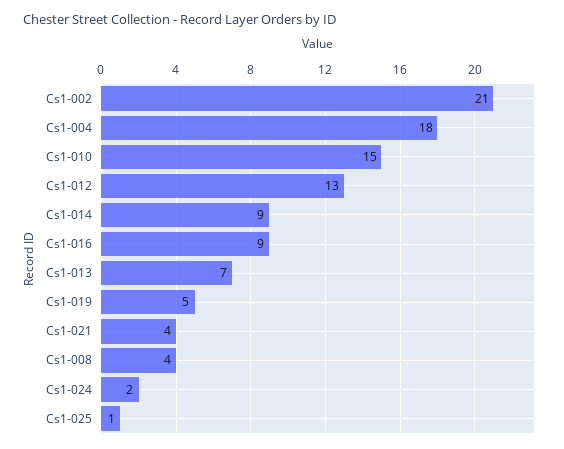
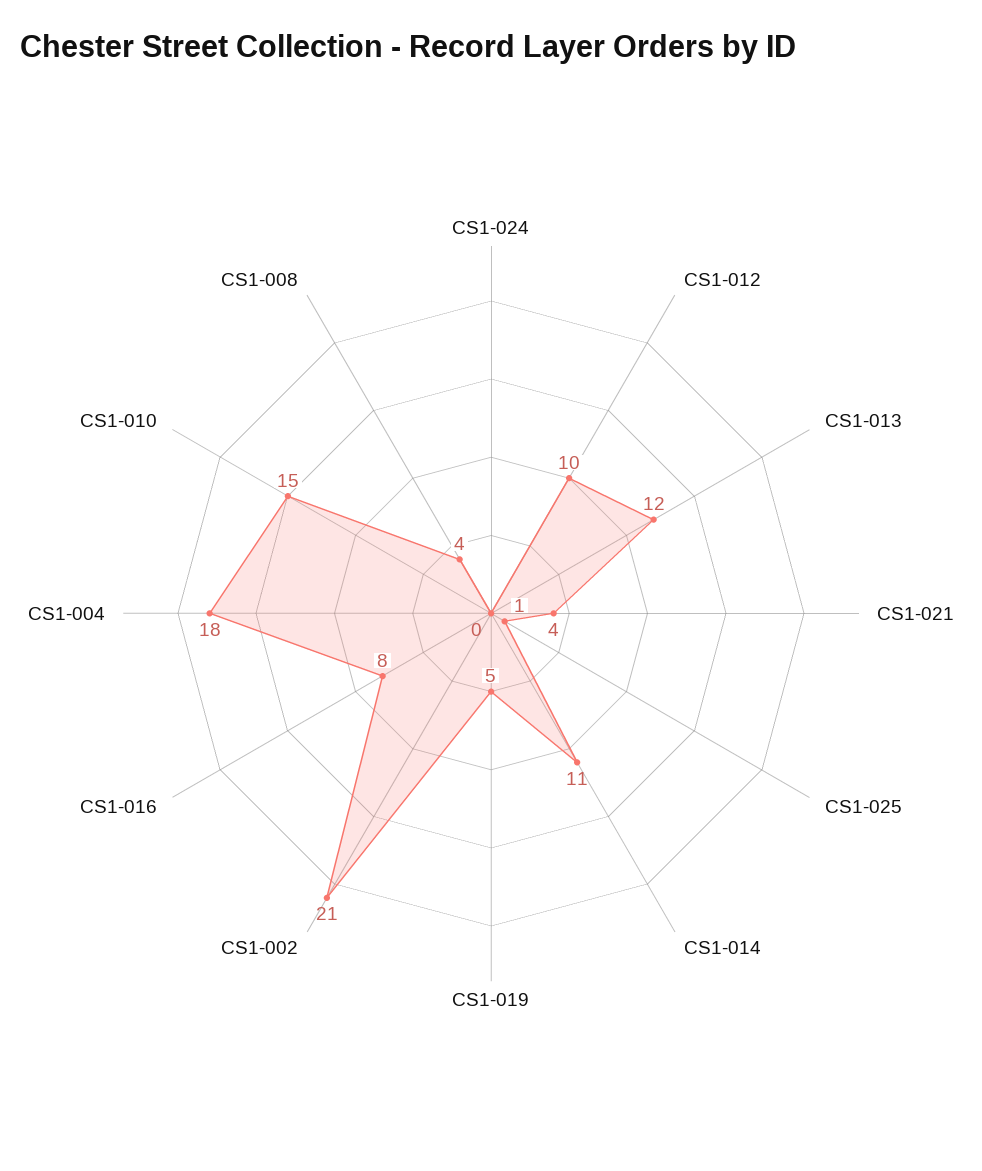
Cs1-012: 13 -> 10
Cs1-014: 9 -> 11
Cs1-016: 9 -> 8
Cs1-013: 7 -> 12
Cs1-024: 2 -> 0

